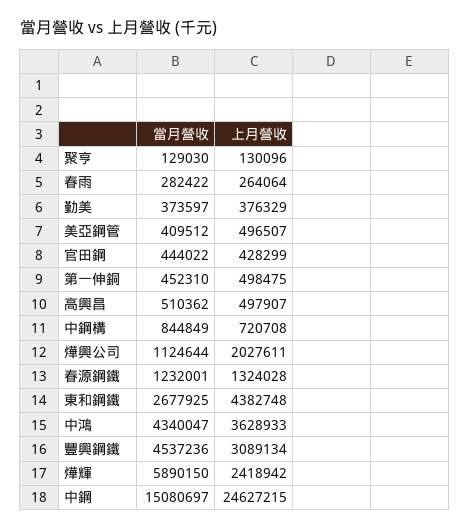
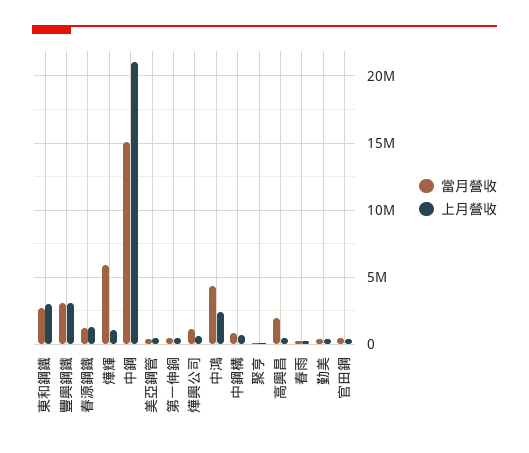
當月營收, 高興昌: 510362 -> 2000000
上月營收, 燁興公司: 2027611 -> 500000
上月營收, 東和鋼鐵: 4382748 -> 3000000
上月營收, 中鴻: 3628933 -> 2500000
當月營收, 豐興鋼鐵: 4537236 -> 3000000
上月營收, 燁輝: 2418942 -> 1000000
上月營收, 中鋼: 24627215 -> 21000000

